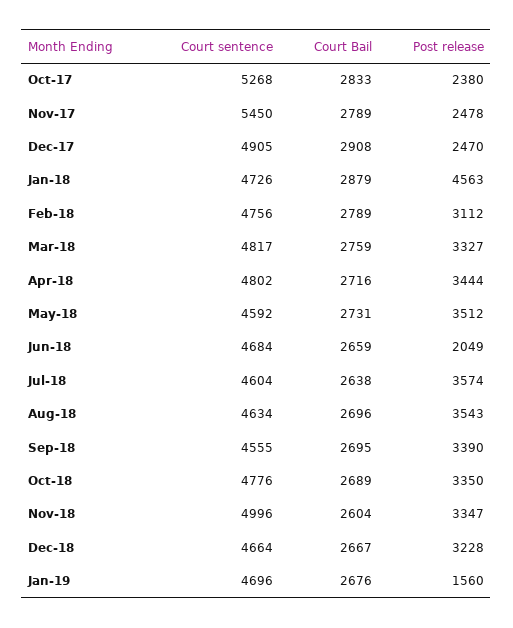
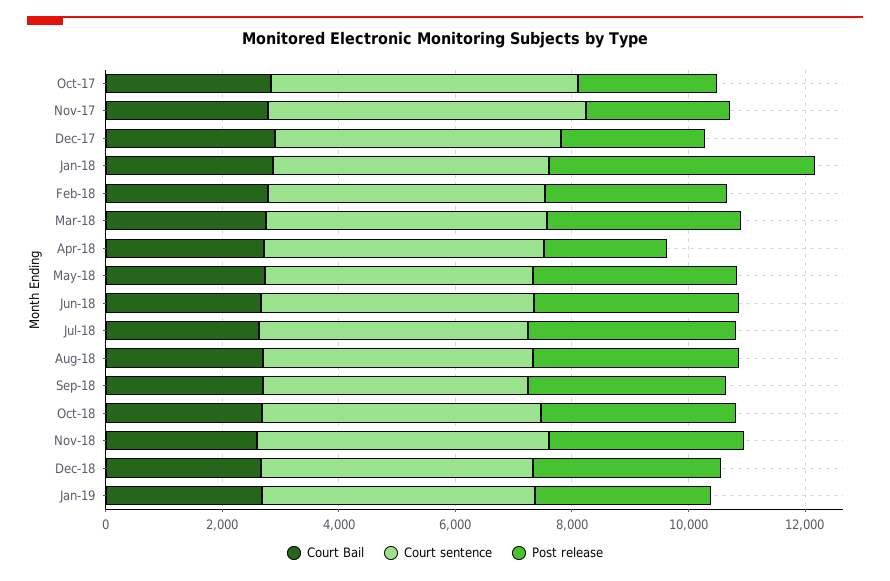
Post release, Apr-18: 3444 -> 2000
Post release, Jun-18: 2049 -> 3500
Post release, Jan-19: 1560 -> 3000

